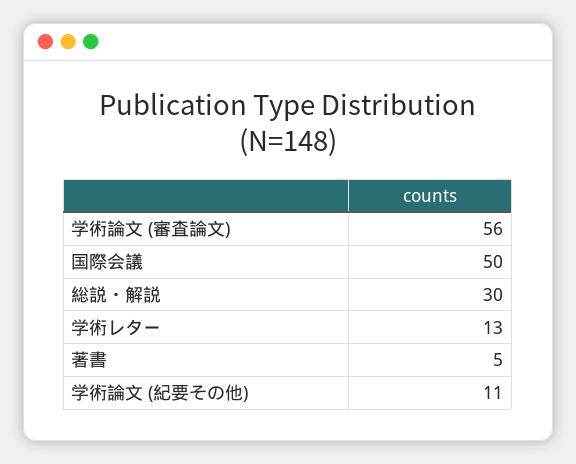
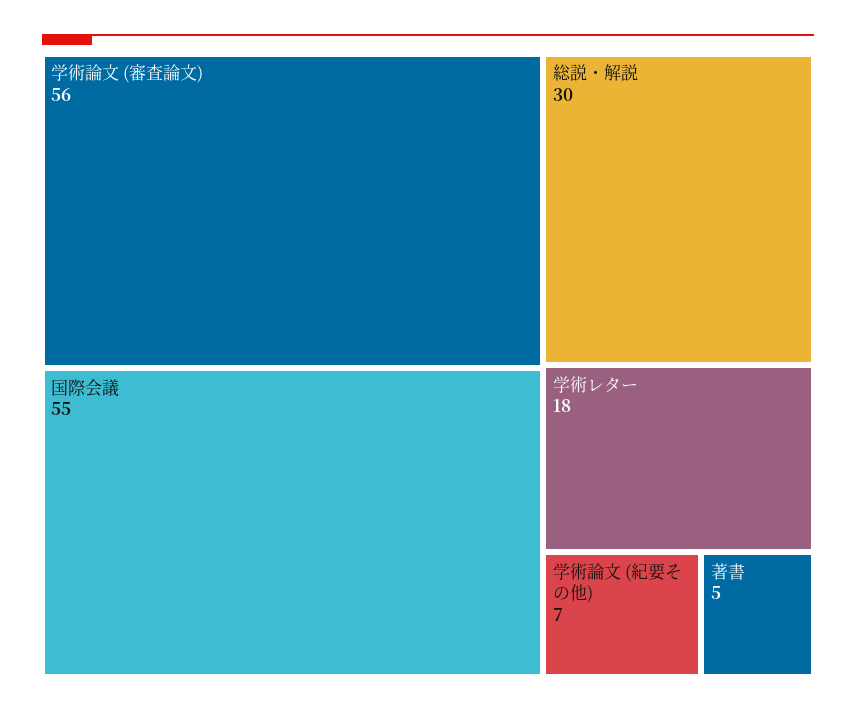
国際会議: 50 -> 55
学術レター: 13 -> 18
学術論文 (紀要その他): 11 -> 7

